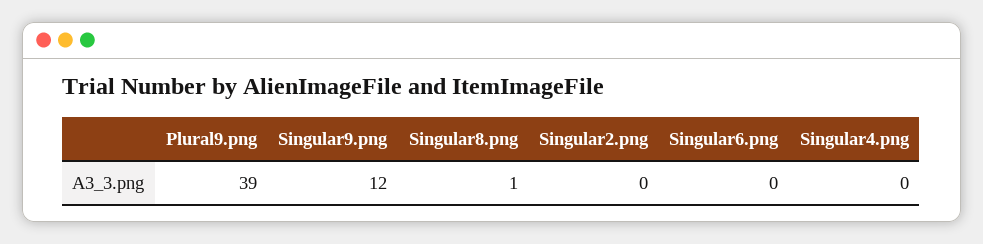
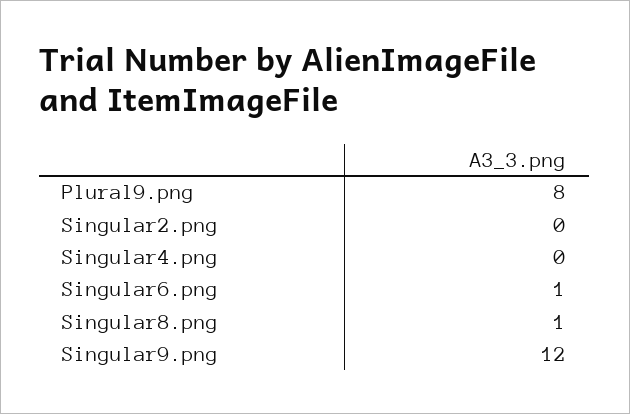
Plural9.png: 39 -> 8
Singular6.png: 0 -> 1

